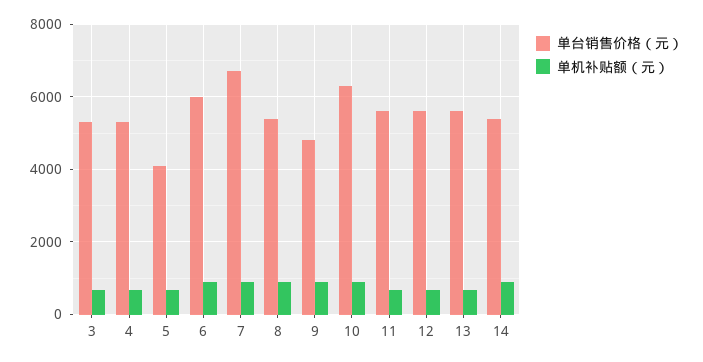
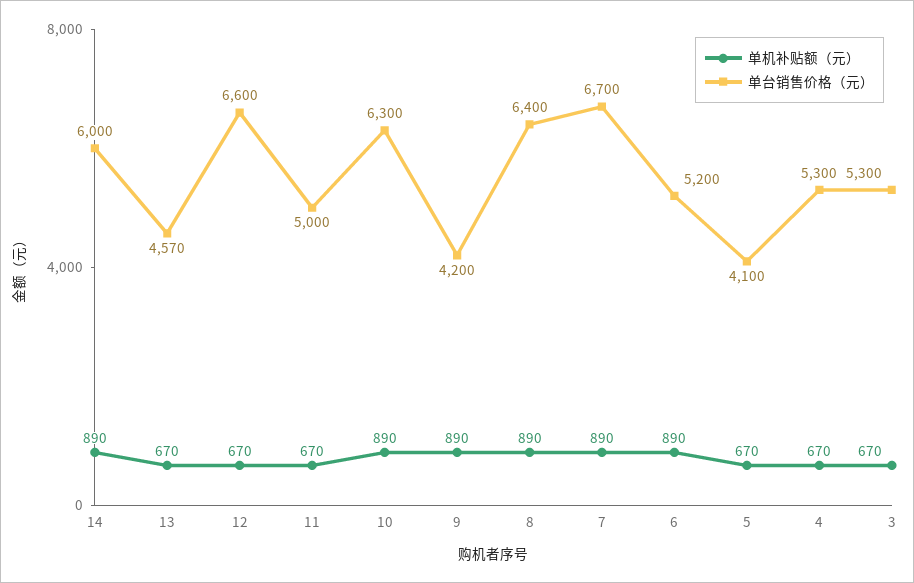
单台销售价格（元）, 6: 6000 -> 5200
单台销售价格（元）, 8: 5400 -> 6400
单台销售价格（元）, 9: 4800 -> 4200
单台销售价格（元）, 11: 5600 -> 5000
单台销售价格（元）, 12: 5600 -> 6600
单台销售价格（元）, 13: 5600 -> 4570
单台销售价格（元）, 14: 5400 -> 6000

